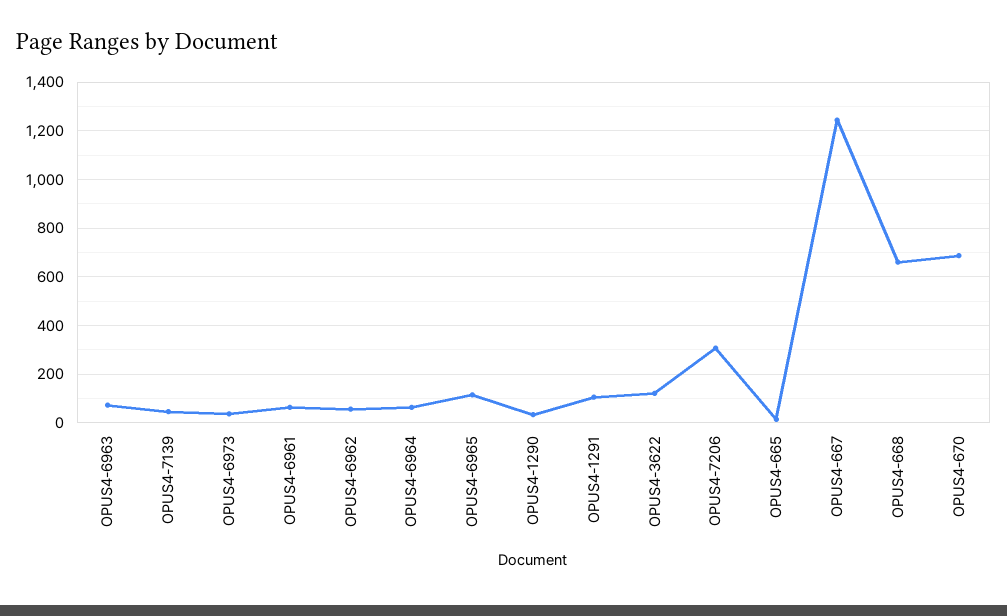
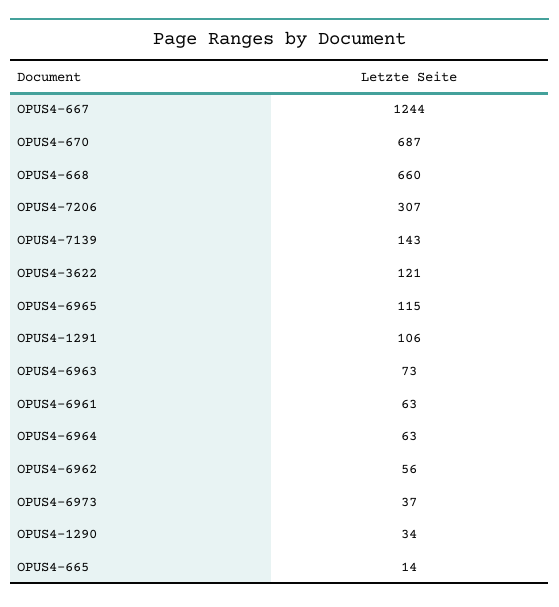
OPUS4-7139: 50 -> 143

